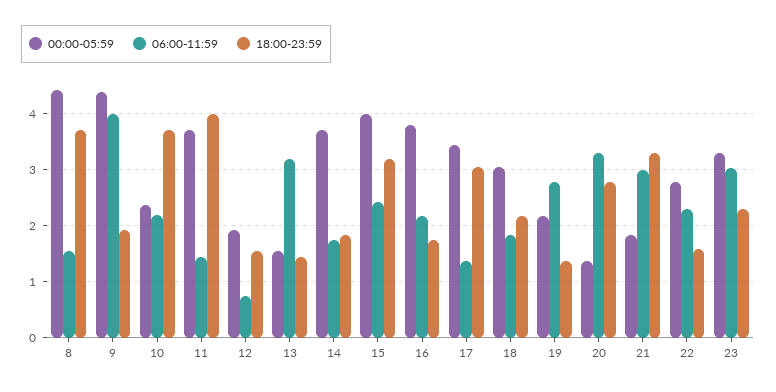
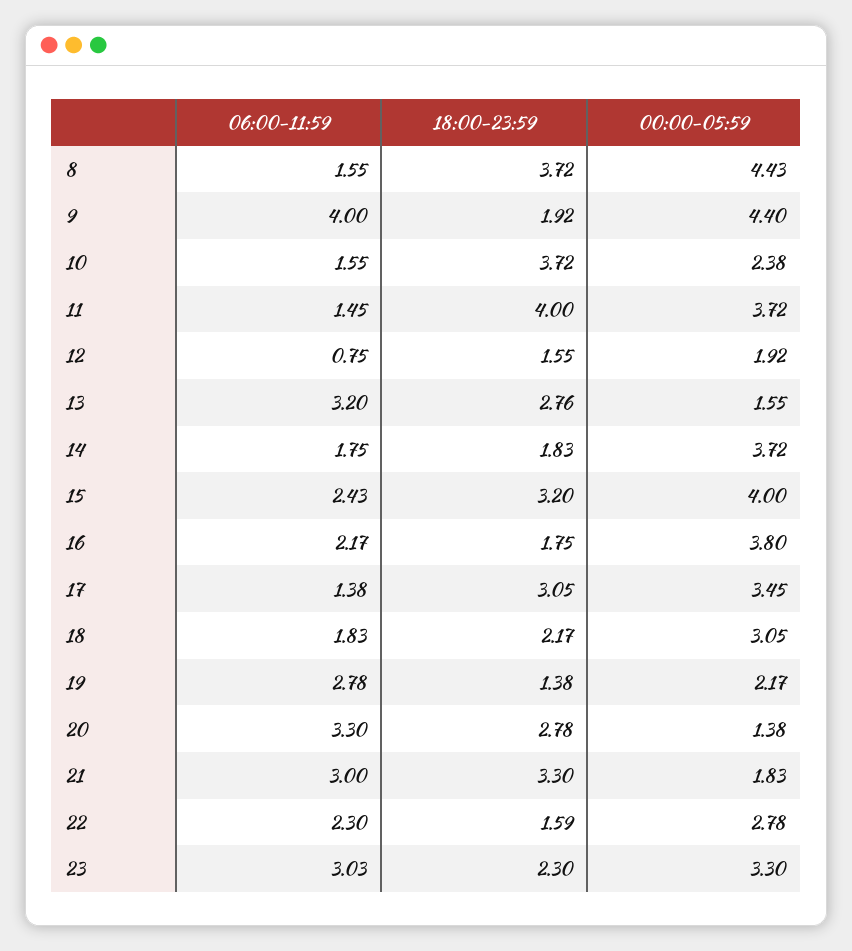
06:00-11:59, 10: 2.2 -> 1.55
18:00-23:59, 13: 1.4 -> 2.76

